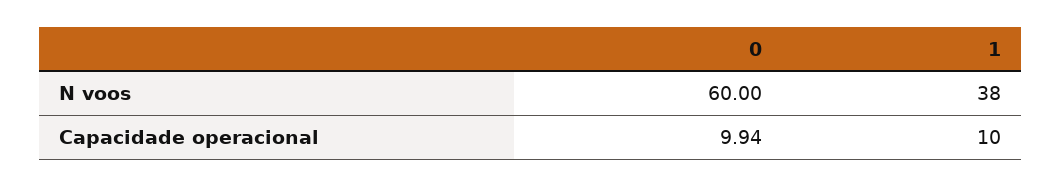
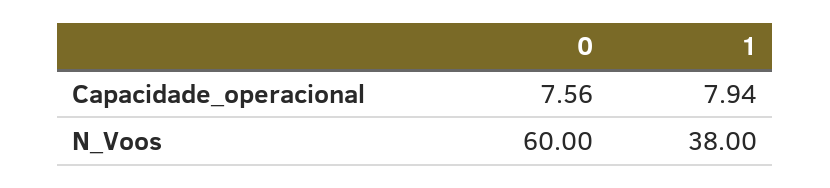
0, Capacidade operacional: 9.94 -> 7.56
1, Capacidade operacional: 10 -> 7.94

